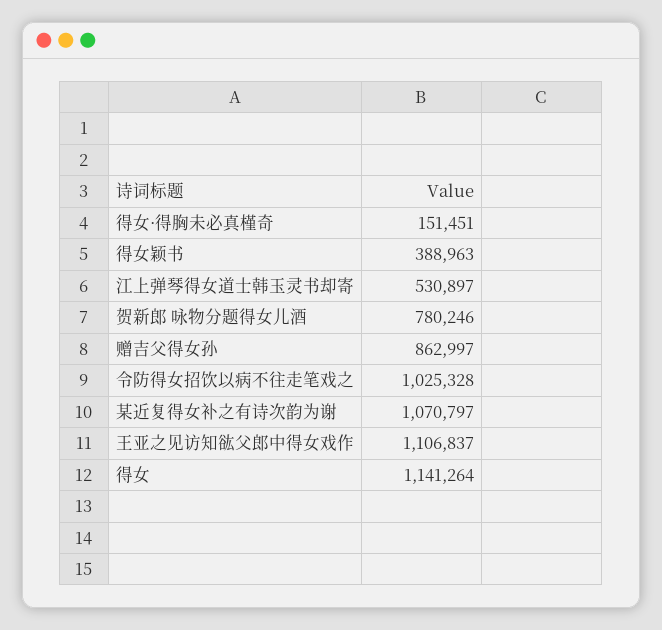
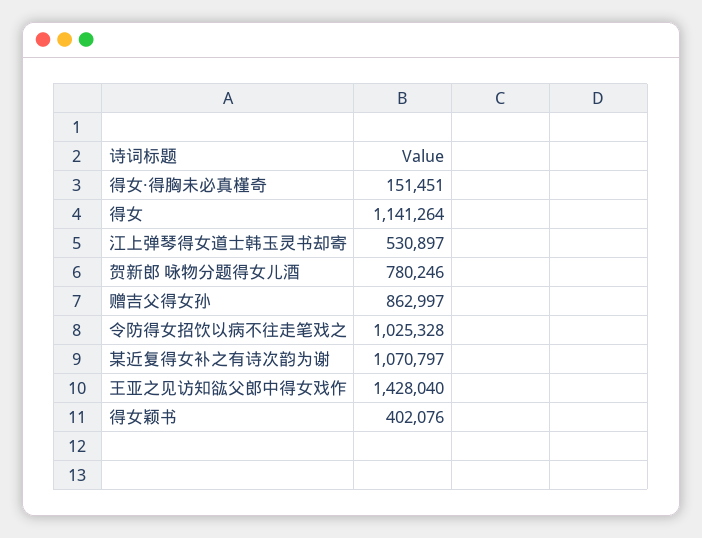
得女颖书: 388963 -> 402076
王亚之见访知谹父郎中得女戏作: 1106837 -> 1428040

